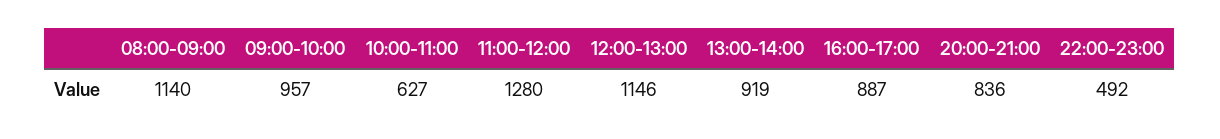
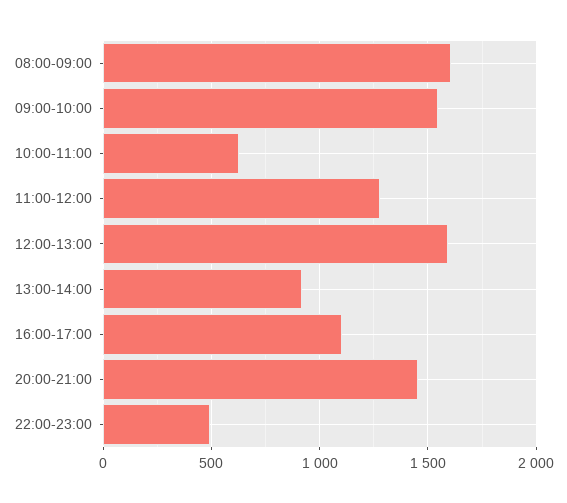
08:00-09:00: 1140 -> 1600
09:00-10:00: 957 -> 1550
12:00-13:00: 1146 -> 1600
16:00-17:00: 887 -> 1100
20:00-21:00: 836 -> 1450

